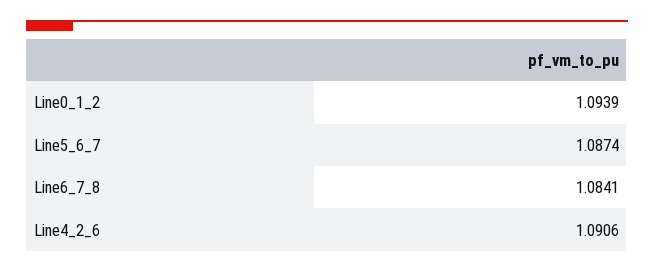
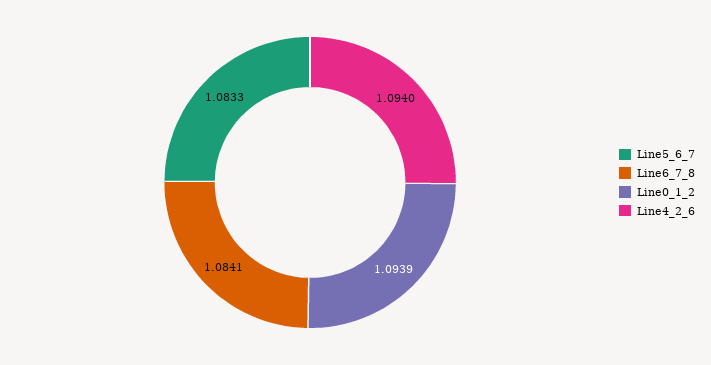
Line5_6_7: 1.0874 -> 1.0833
Line4_2_6: 1.0906 -> 1.094

